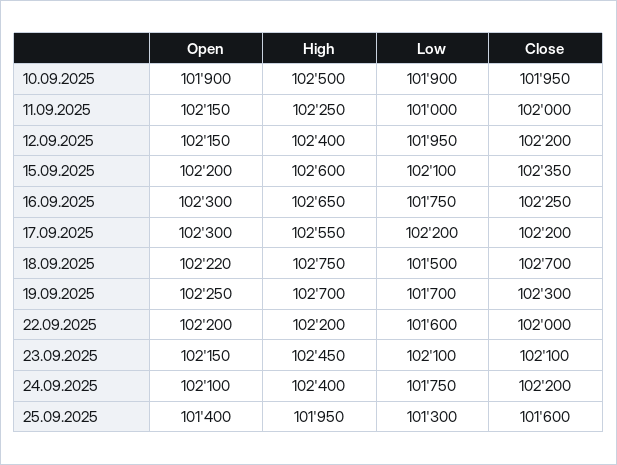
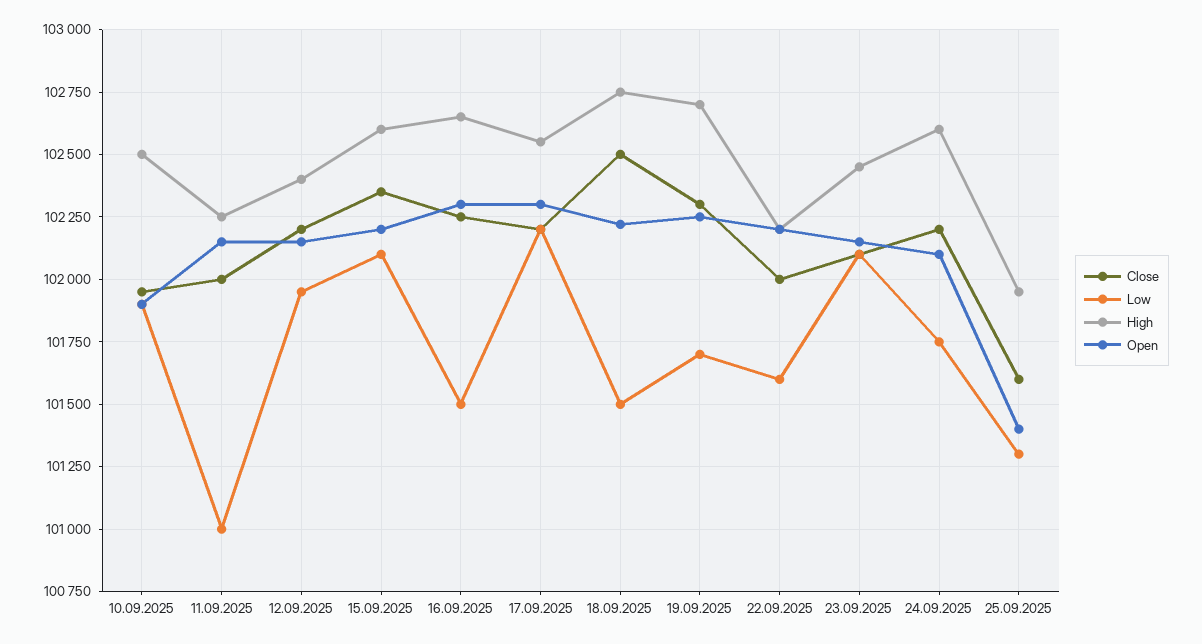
Low, 16.09.2025: 101750 -> 101500
Close, 18.09.2025: 102700 -> 102500
High, 24.09.2025: 102400 -> 102600

